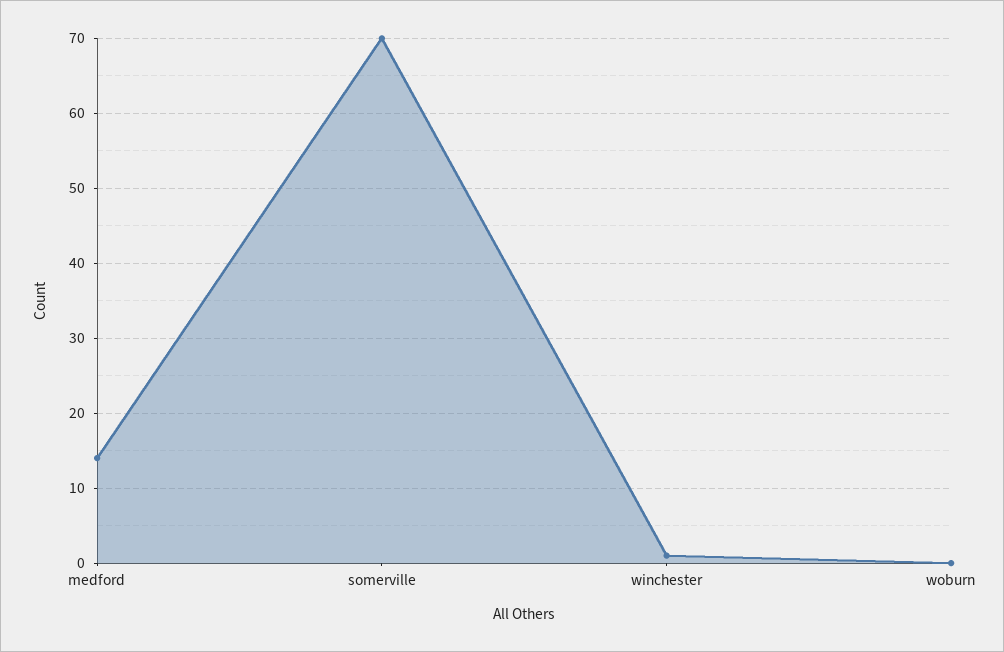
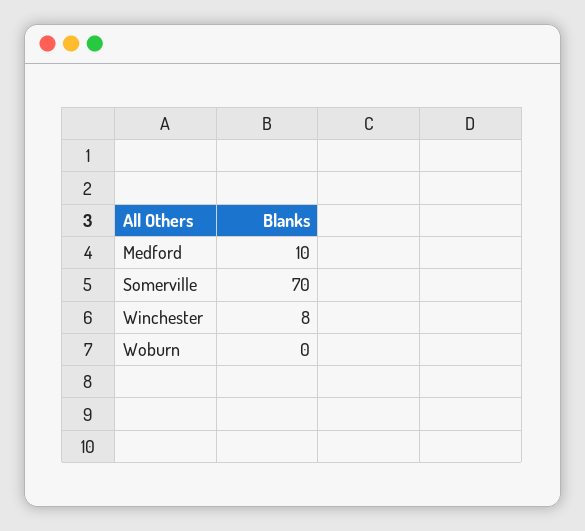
medford: 14 -> 10
winchester: 1 -> 8

